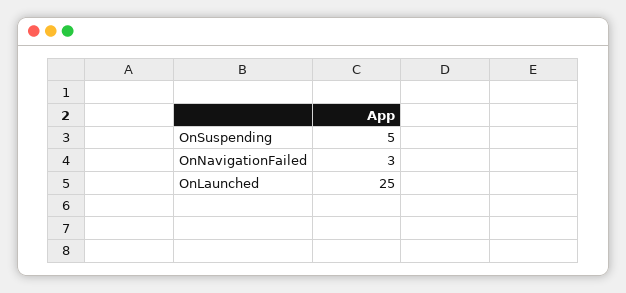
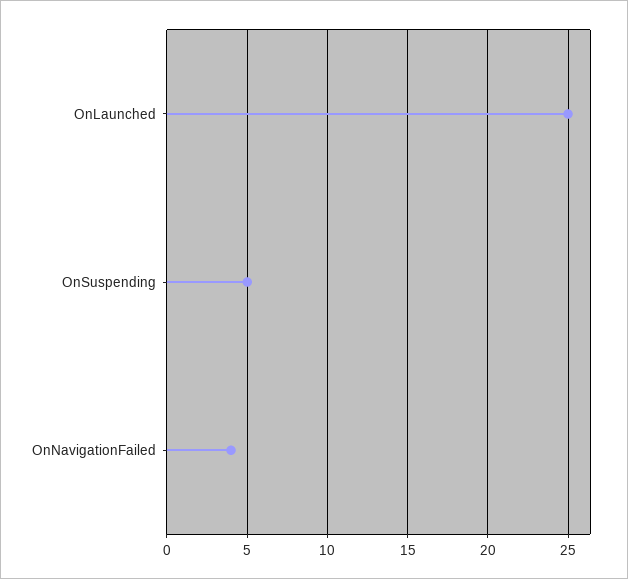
OnNavigationFailed: 3 -> 4

